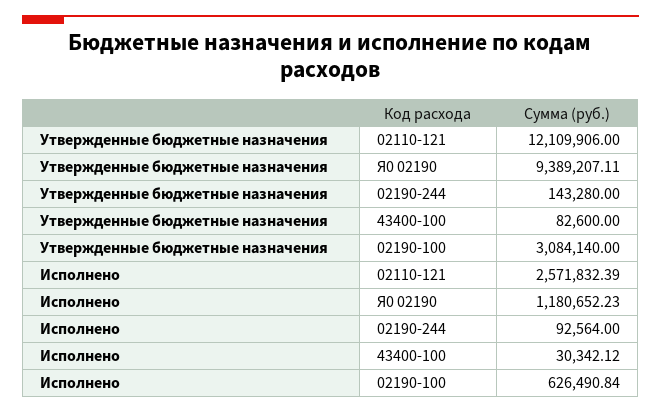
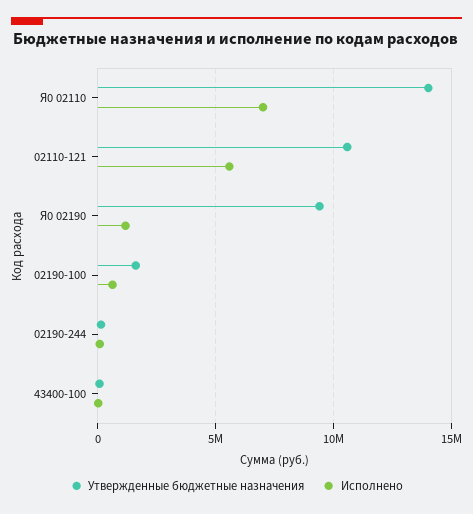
Утвержденные бюджетные назначения, 02110-121: 12109906 -> 10500000
Утвержденные бюджетные назначения, 02190-100: 3084140 -> 1500000
Исполнено, 02110-121: 2571832.39 -> 5500000
Утвержденные бюджетные назначения, Я0 02110: none -> 14000000
Исполнено, Я0 02110: none -> 7000000

